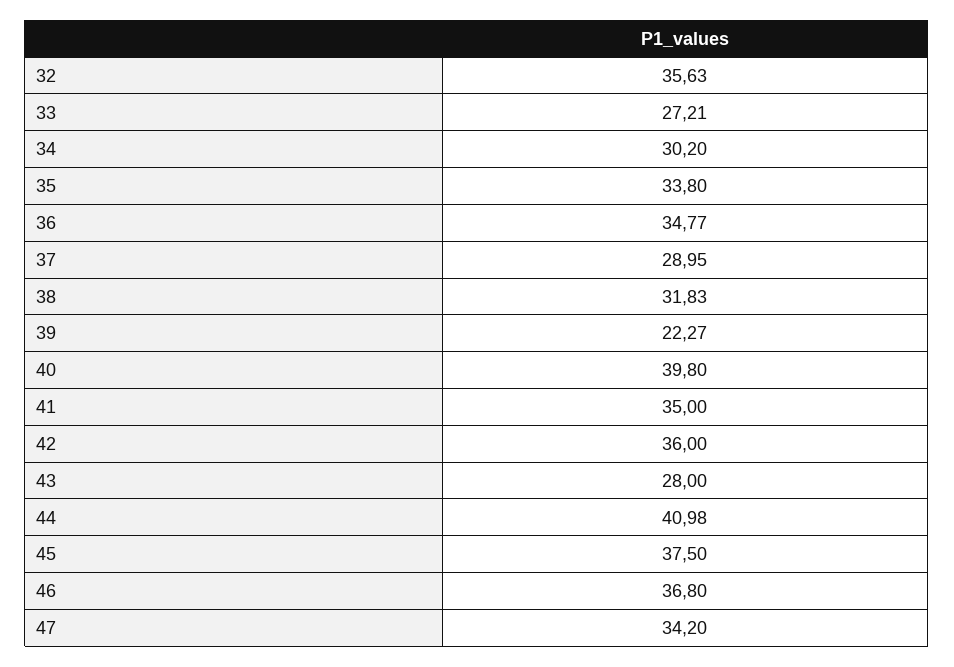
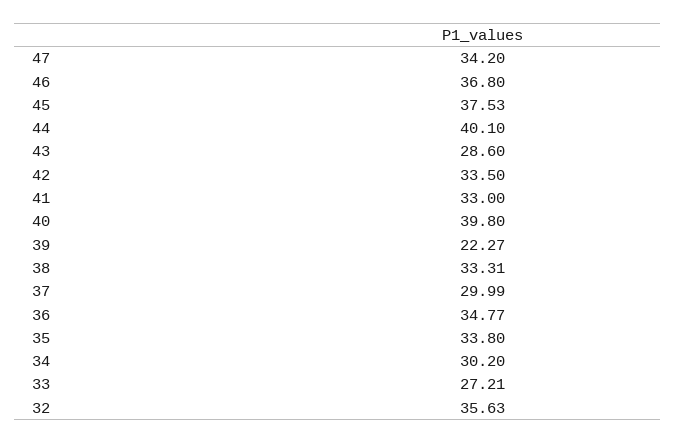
37: 28.95 -> 29.99
38: 31.83 -> 33.31
41: 35 -> 33
42: 36 -> 33.5
43: 28 -> 28.6
44: 40.98 -> 40.1
45: 37.5 -> 37.53

